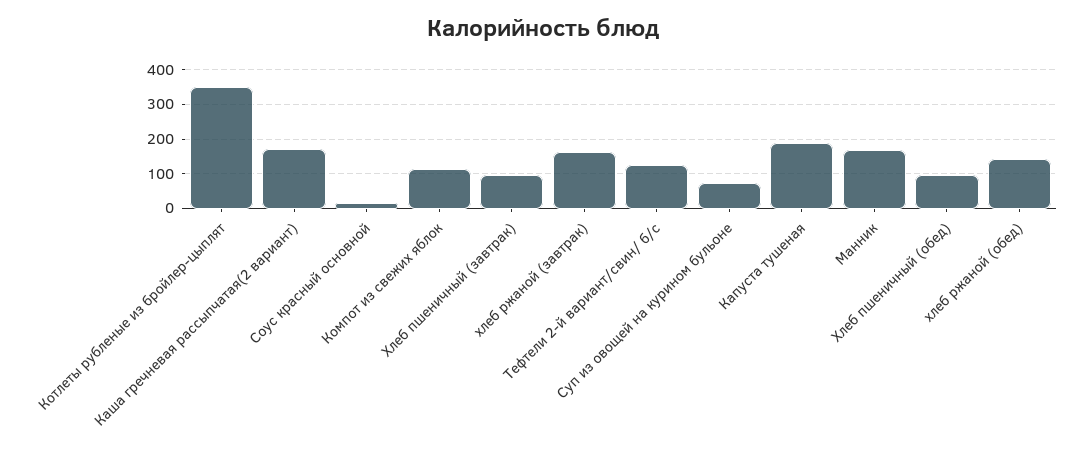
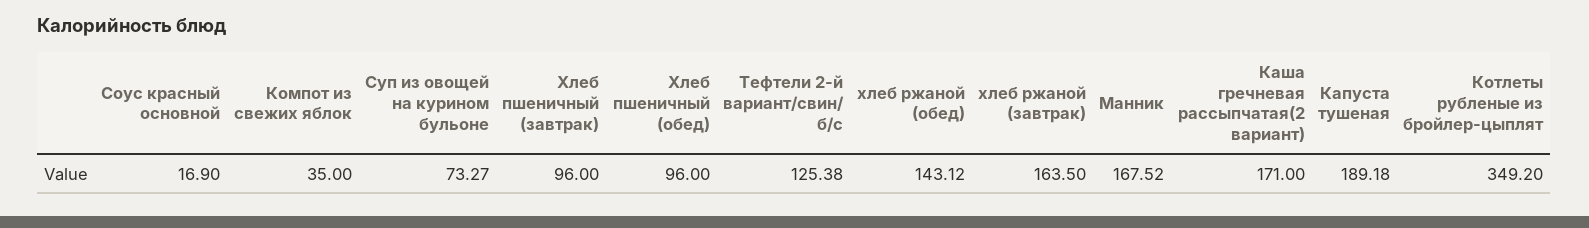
Компот из свежих яблок: 120 -> 35

